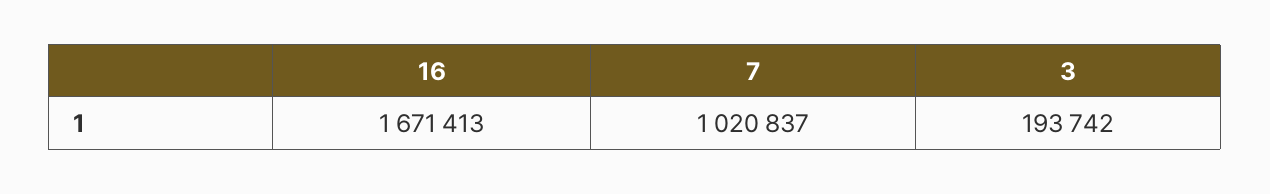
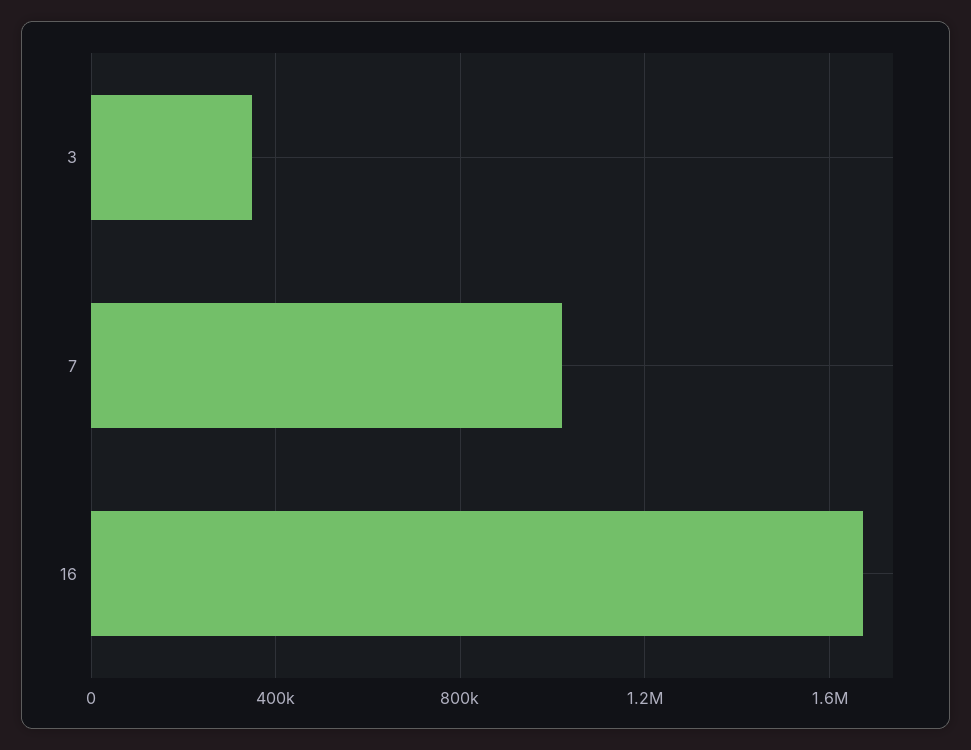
3: 193742 -> 350000

